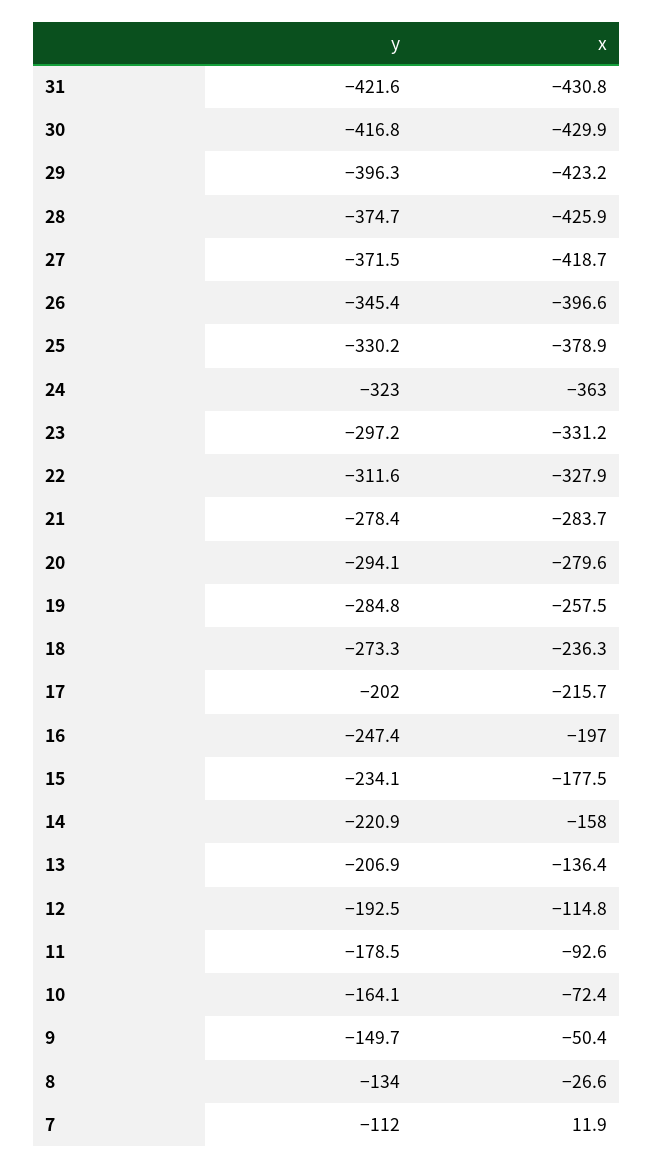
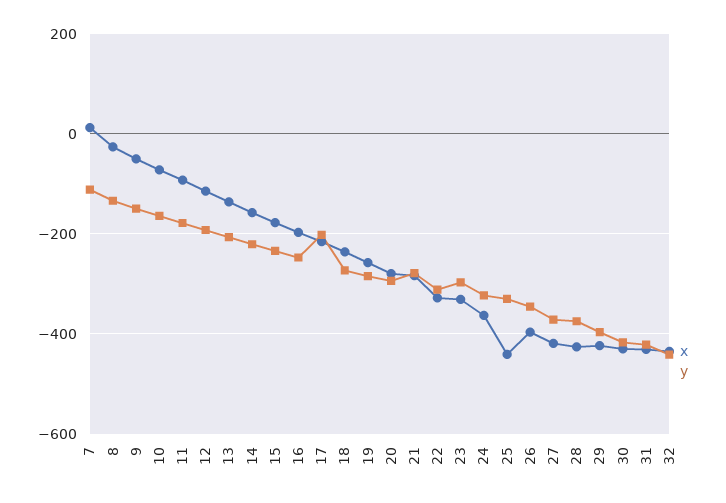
x, 25: -378.9 -> -440
x, 32: none -> -440
y, 32: none -> -440

